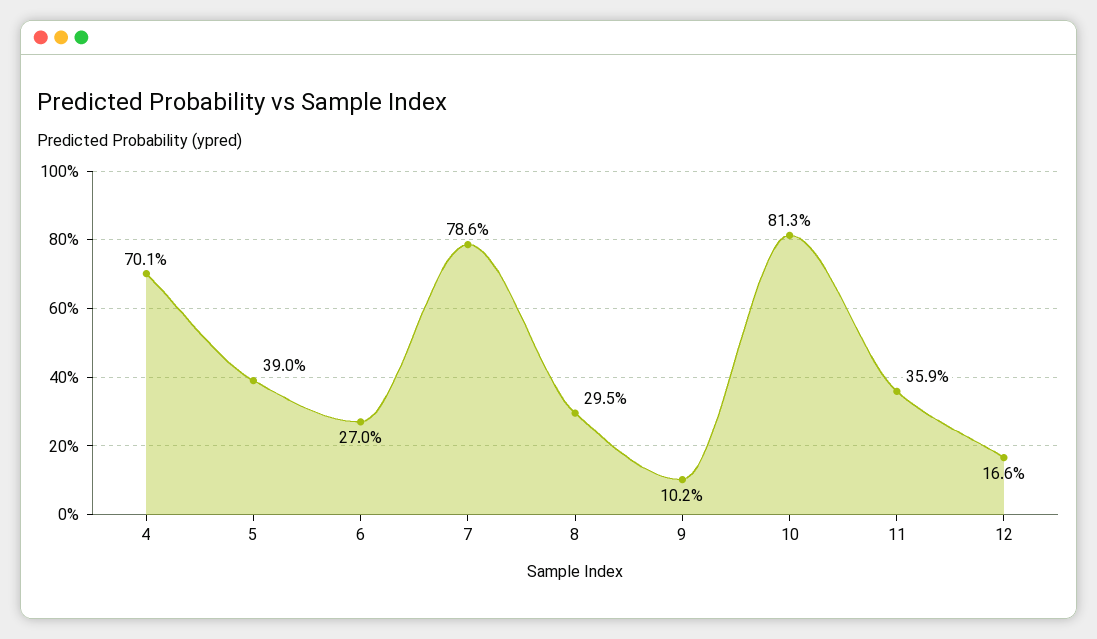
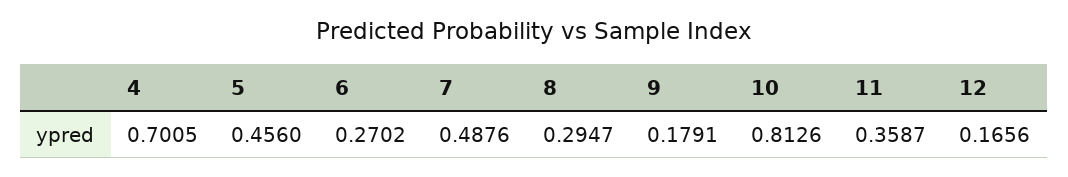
5: 0.39 -> 0.456
7: 0.786 -> 0.4876
9: 0.102 -> 0.1791

